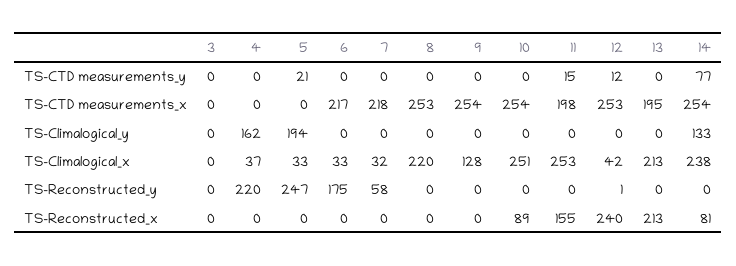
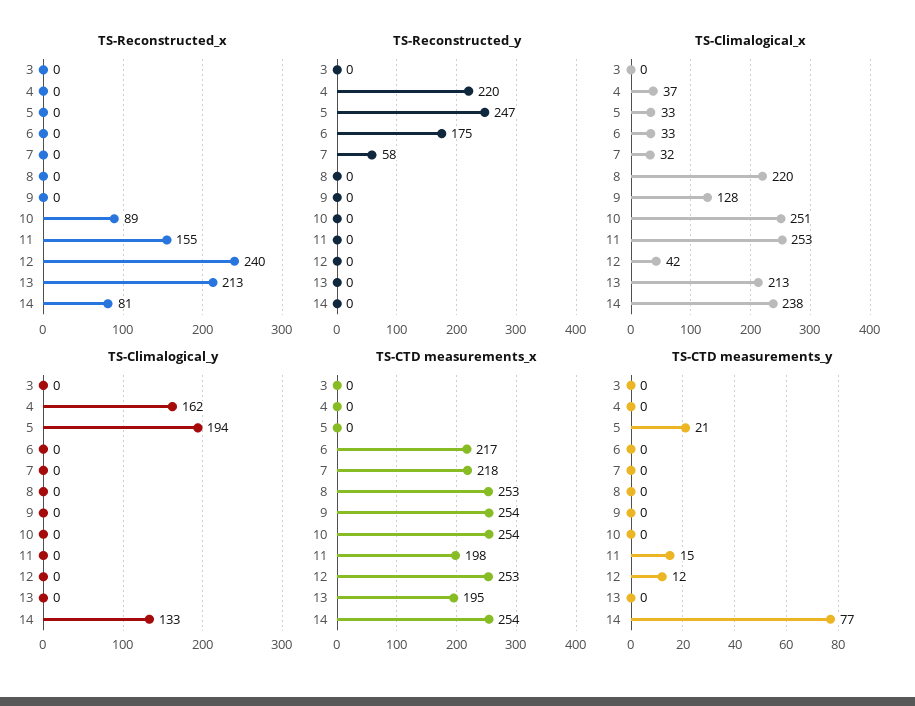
TS-Reconstructed_y, 12: 1 -> 0

